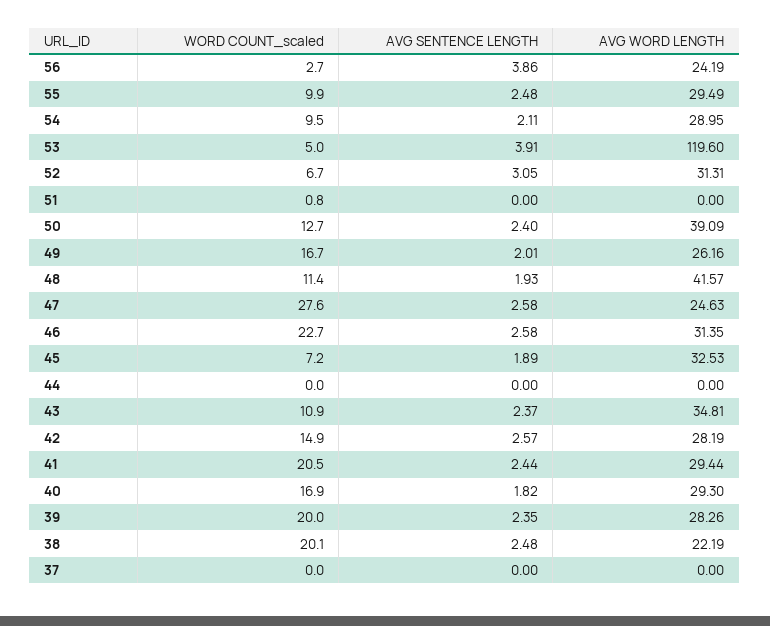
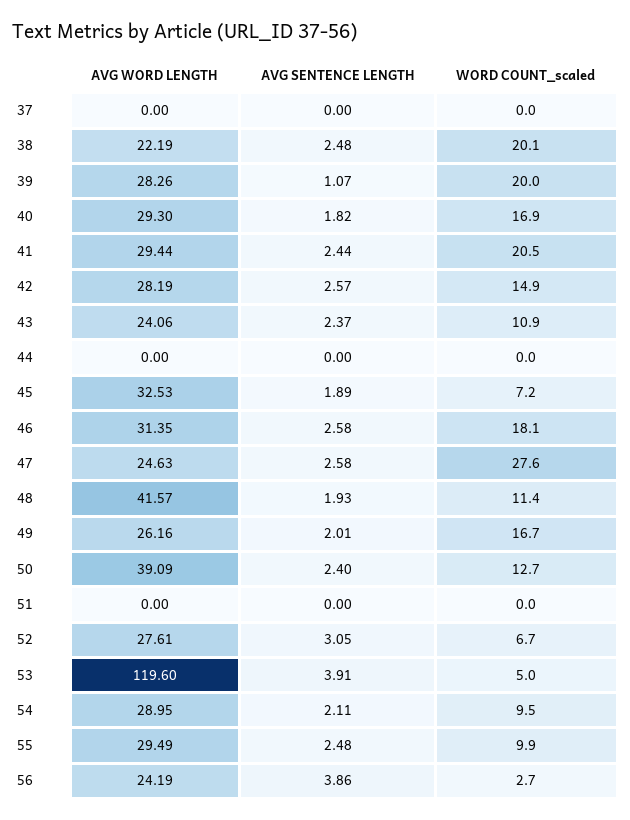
AVG WORD LENGTH, 52: 31.31 -> 27.61
WORD COUNT_scaled, 51: 0.8 -> 0
WORD COUNT_scaled, 46: 22.7 -> 18.1
AVG WORD LENGTH, 43: 34.81 -> 24.06
AVG SENTENCE LENGTH, 39: 2.35 -> 1.07

